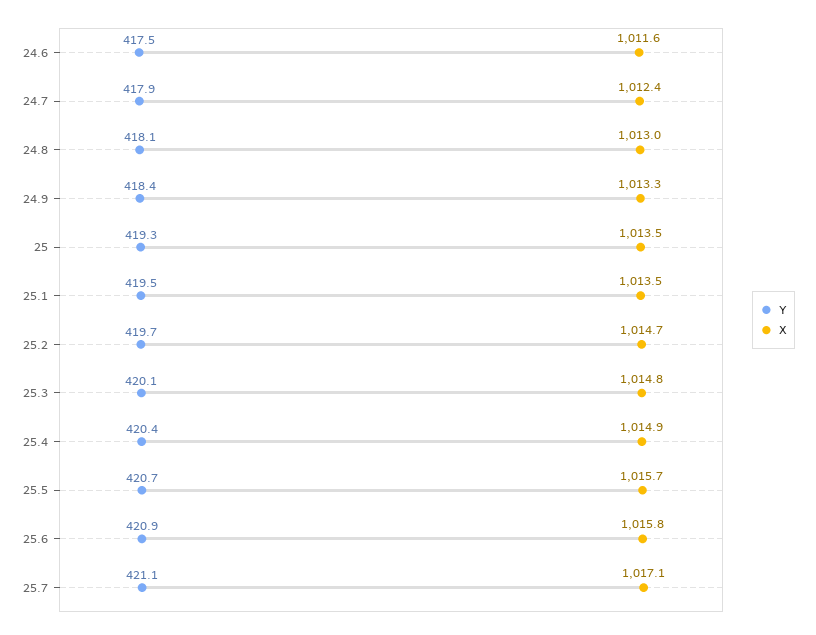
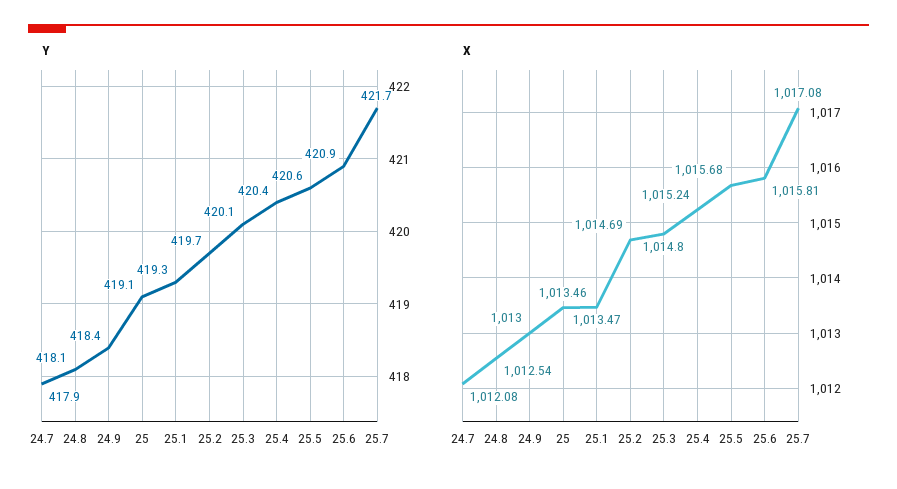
Y, 24.6: 417.5 -> none
X, 24.6: 1011.6 -> none
X, 24.7: 1012.4 -> 1012.08
X, 24.8: 1013 -> 1012.54
X, 24.9: 1013.3 -> 1013
Y, 25: 419.3 -> 419.1
Y, 25.1: 419.5 -> 419.3
X, 25.4: 1014.9 -> 1015.24
Y, 25.5: 420.7 -> 420.6
Y, 25.7: 421.1 -> 421.7

